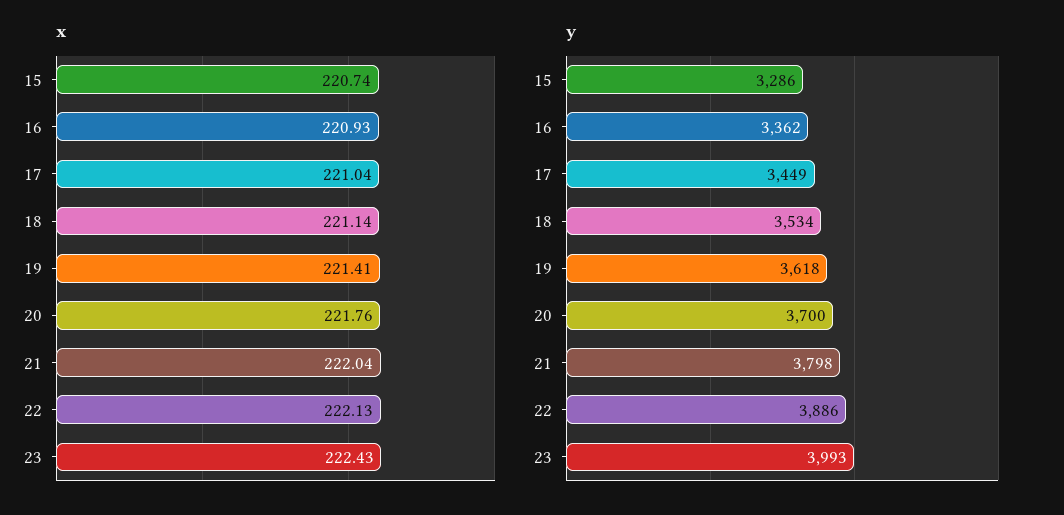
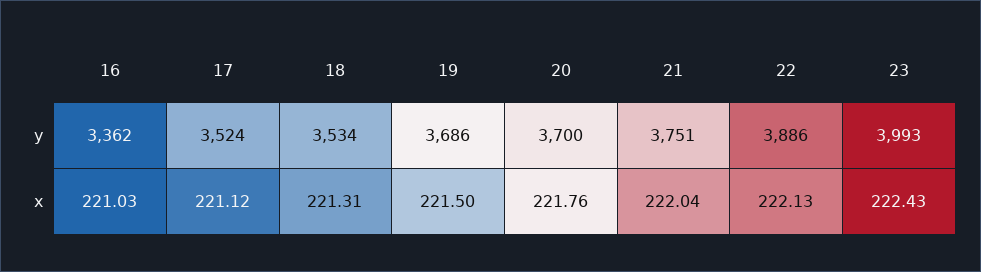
x, 15: 220.74 -> none
x, 16: 220.93 -> 221.03
x, 17: 221.04 -> 221.12
x, 18: 221.14 -> 221.31
x, 19: 221.41 -> 221.5
y, 15: 3286 -> none
y, 17: 3449 -> 3524
y, 19: 3618 -> 3686
y, 21: 3798 -> 3751

